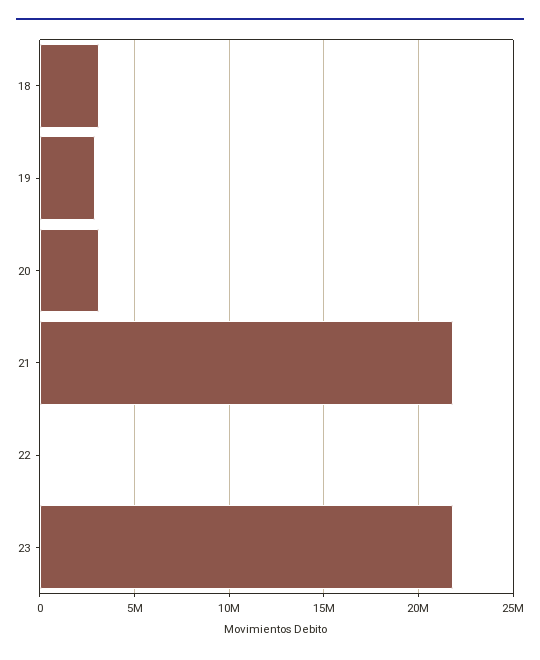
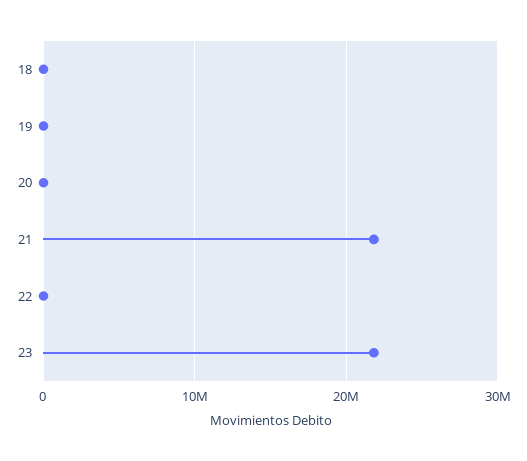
18: 3000000 -> 0
19: 3000000 -> 0
20: 3000000 -> 0

